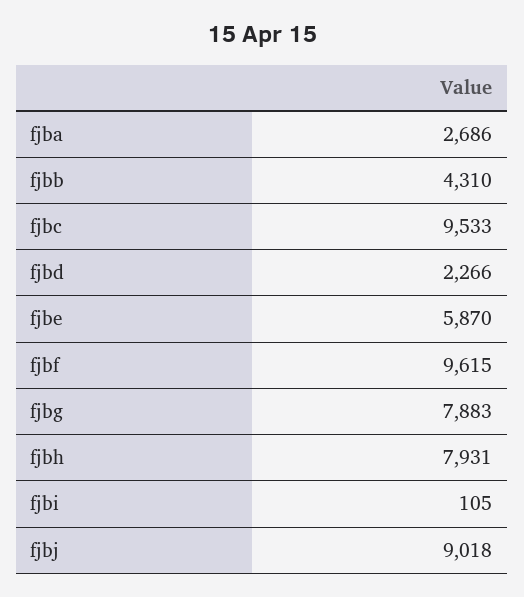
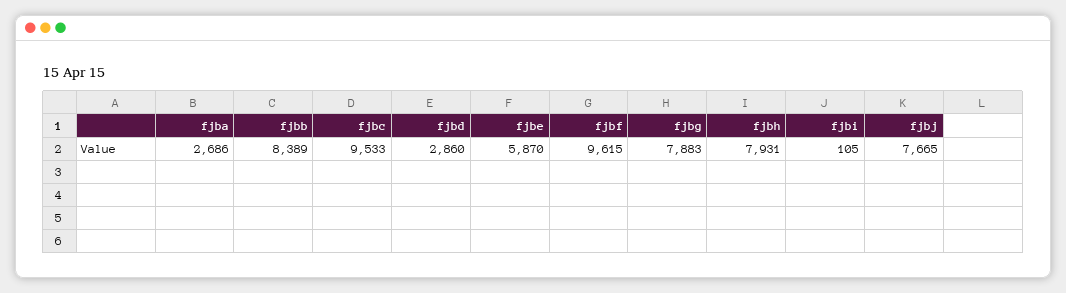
fjbb: 4310 -> 8389
fjbd: 2266 -> 2860
fjbj: 9018 -> 7665

